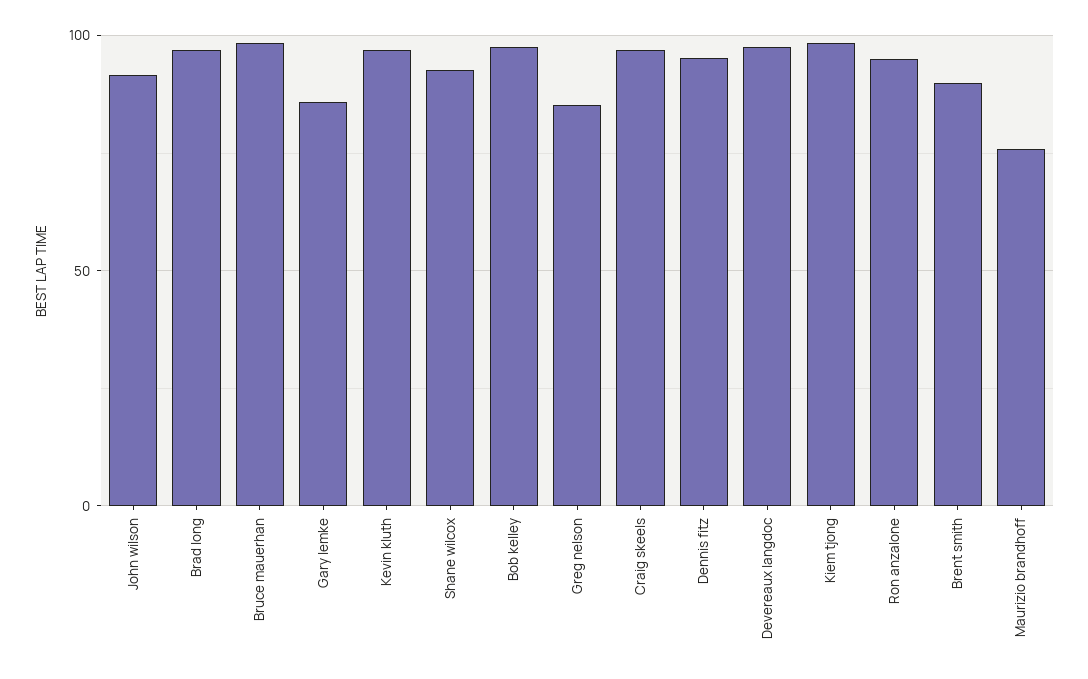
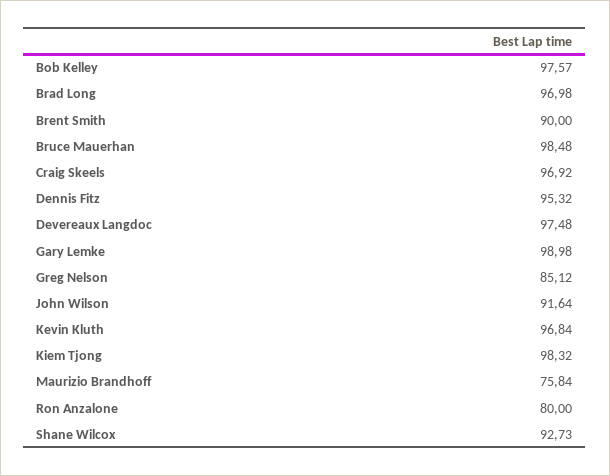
Gary lemke: 85 -> 98.98
Ron anzalone: 95 -> 80

